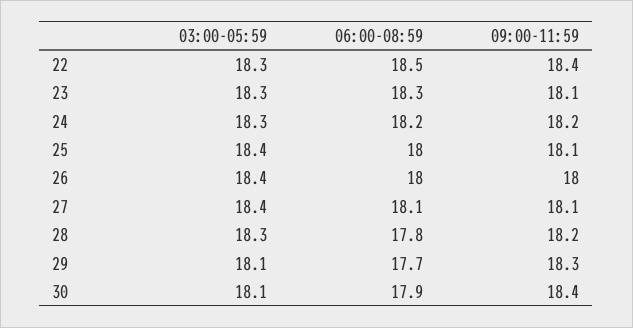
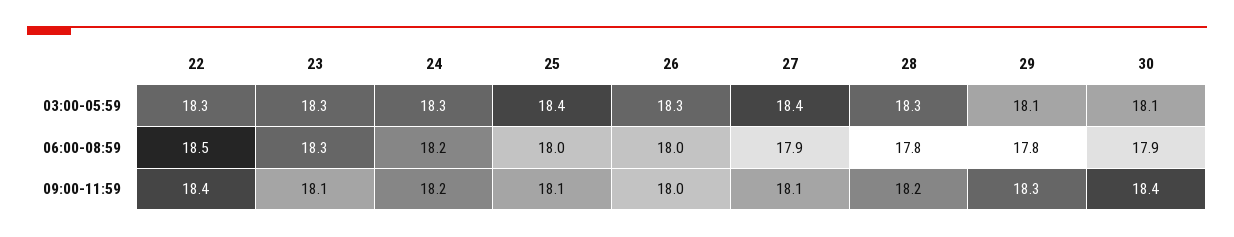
03:00-05:59, 26: 18.4 -> 18.3
06:00-08:59, 27: 18.1 -> 17.9
06:00-08:59, 29: 17.7 -> 17.8

